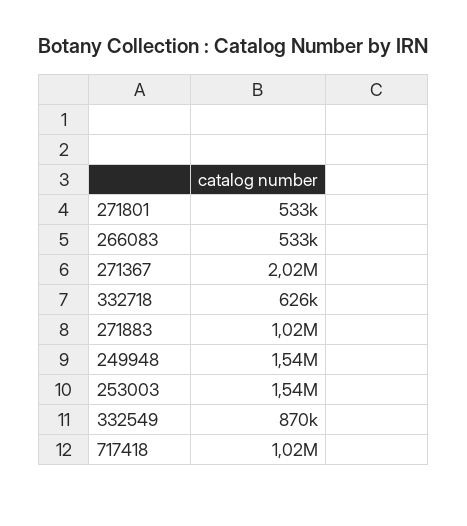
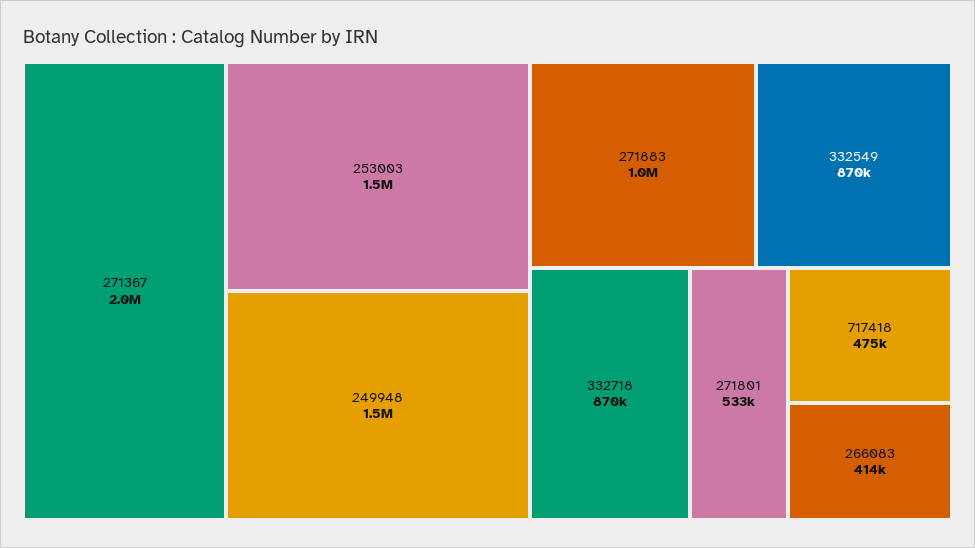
266083: 533000 -> 414000
332718: 626000 -> 870000
717418: 1020000 -> 475000

